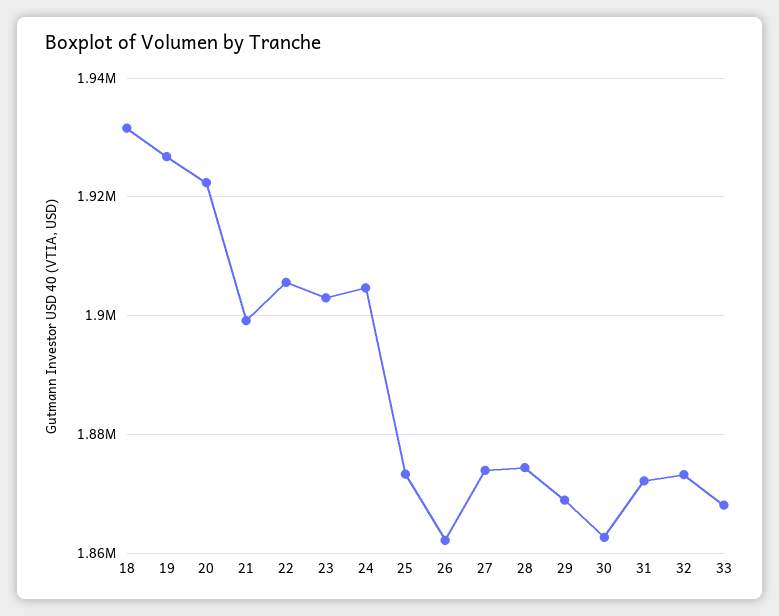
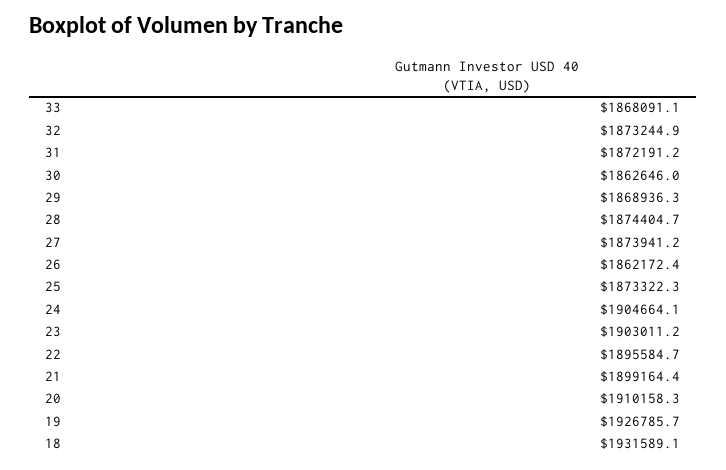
20: 1922000 -> 1910158.3
22: 1906000 -> 1895584.7

